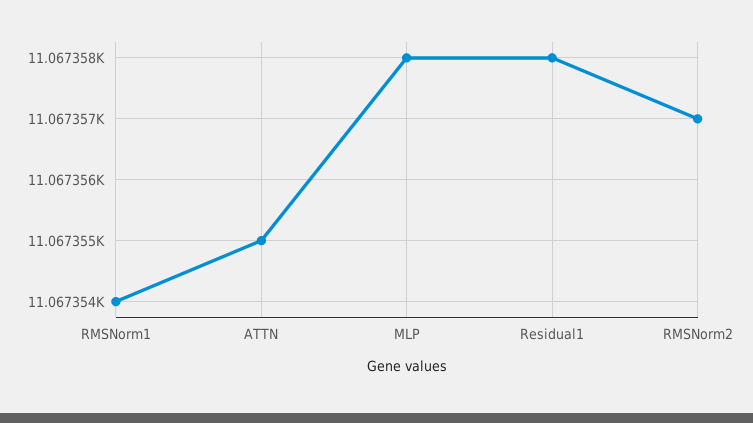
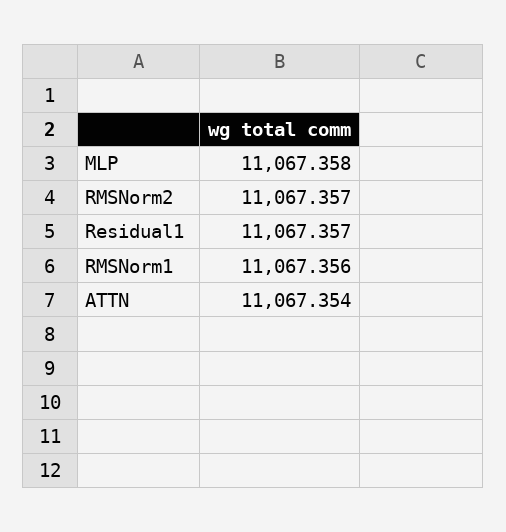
RMSNorm1: 11067.354 -> 11067.356
ATTN: 11067.355 -> 11067.354
Residual1: 11067.358 -> 11067.357

